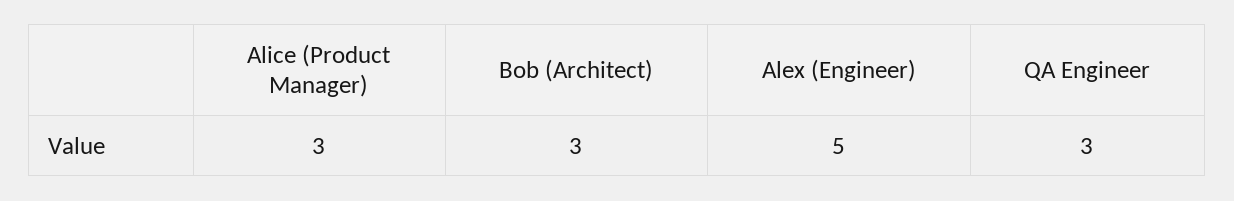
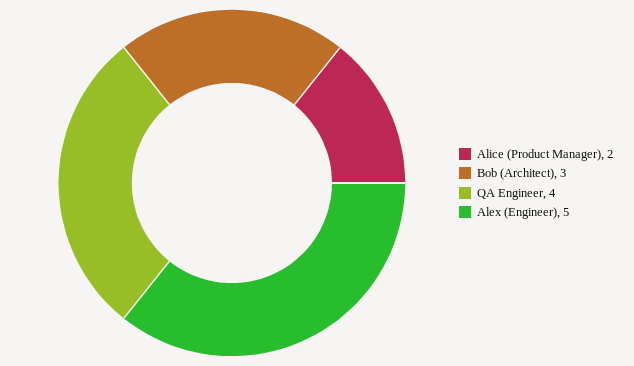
Alice (Product Manager): 3 -> 2
QA Engineer: 3 -> 4

